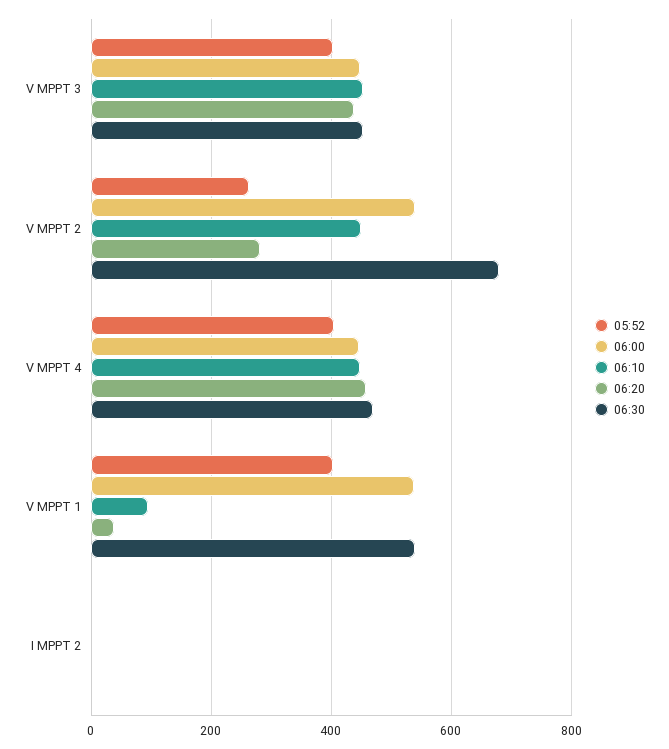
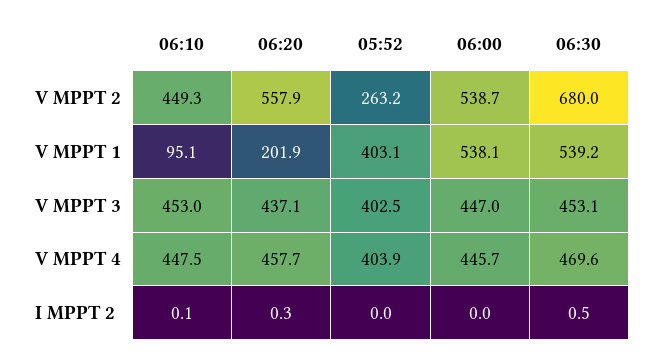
06:20, V MPPT 2: 280 -> 557.9
06:20, V MPPT 1: 40 -> 201.9

